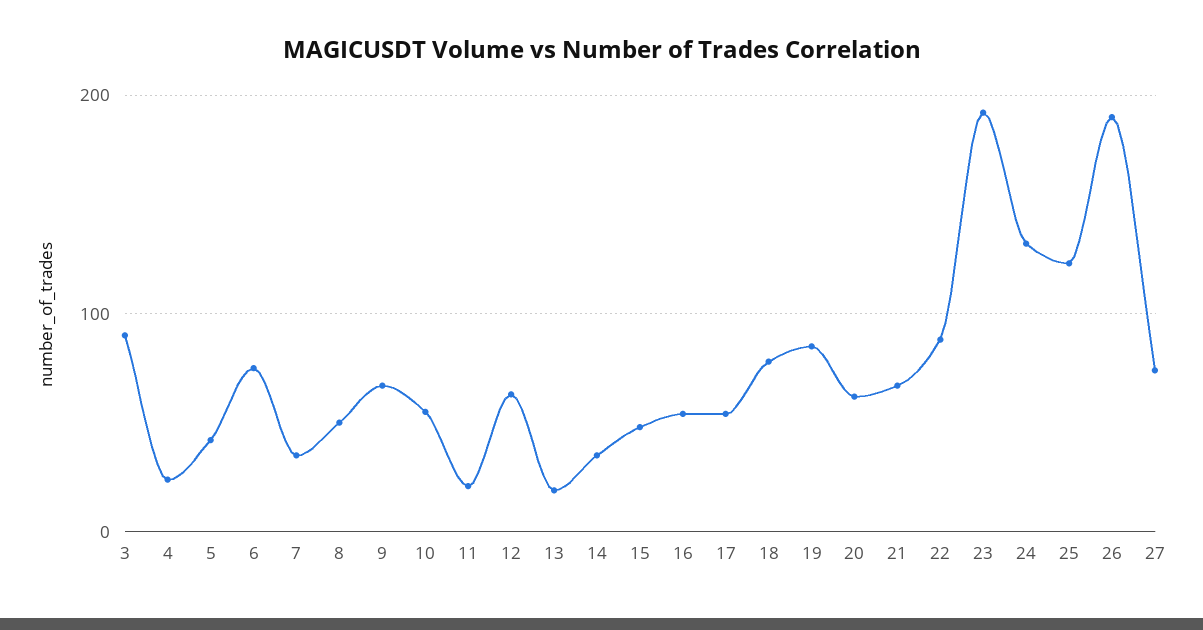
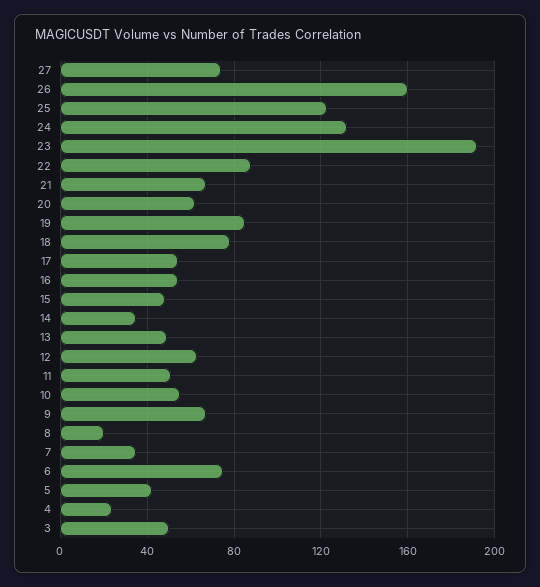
3: 90 -> 50
8: 50 -> 20
11: 20 -> 50
13: 20 -> 50
26: 190 -> 160

